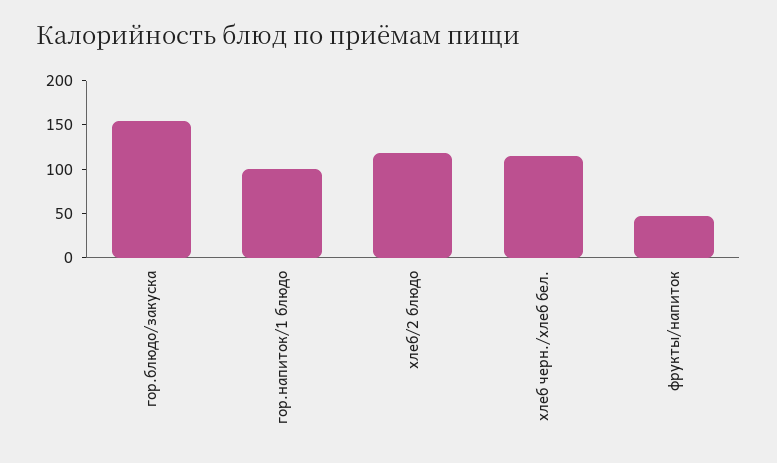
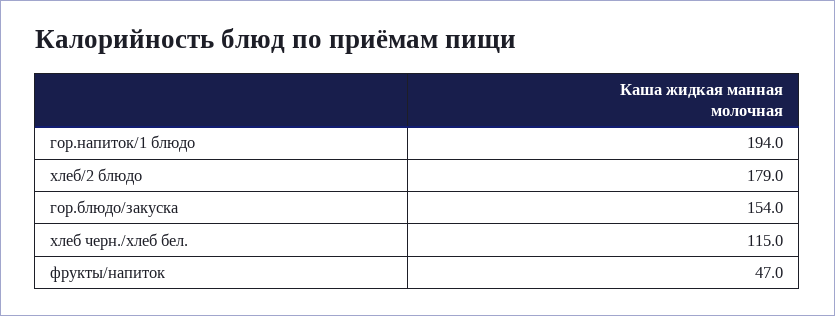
гор.напиток/1 блюдо: 100 -> 194
хлеб/2 блюдо: 120 -> 179

